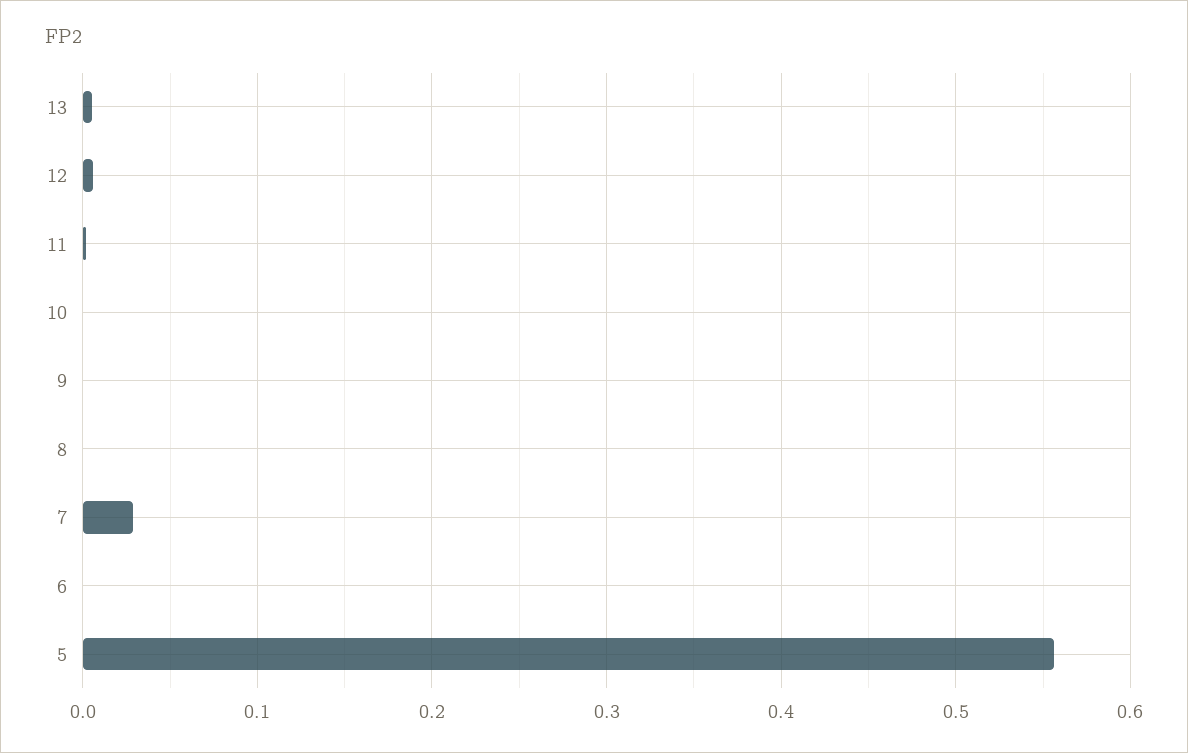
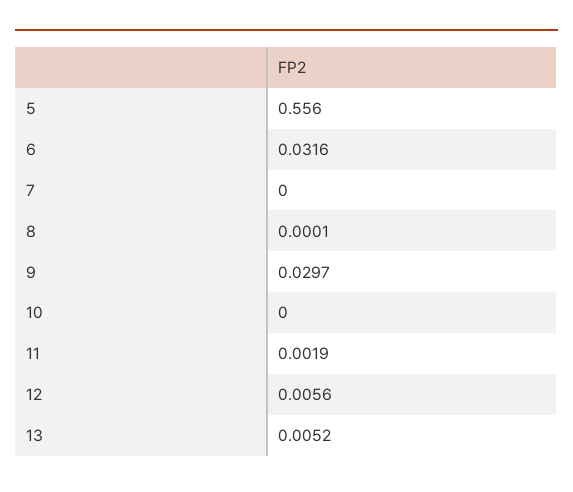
9: 0 -> 0.0297
7: 0.03 -> 0
6: 0 -> 0.0316

